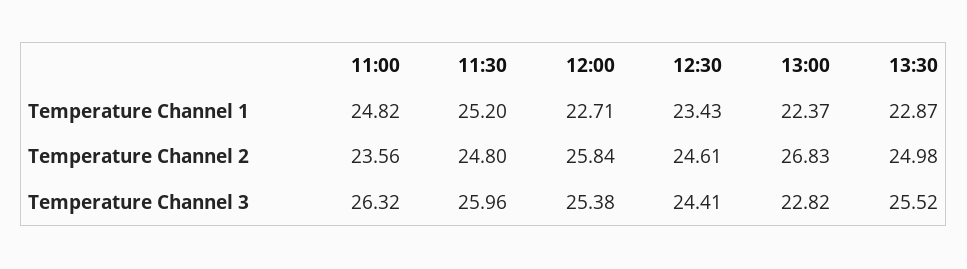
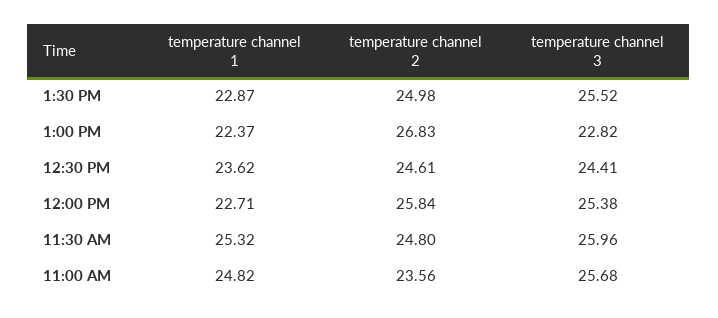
11:30, Temperature Channel 1: 25.2 -> 25.32
12:30, Temperature Channel 1: 23.43 -> 23.62
11:00, Temperature Channel 3: 26.32 -> 25.68

